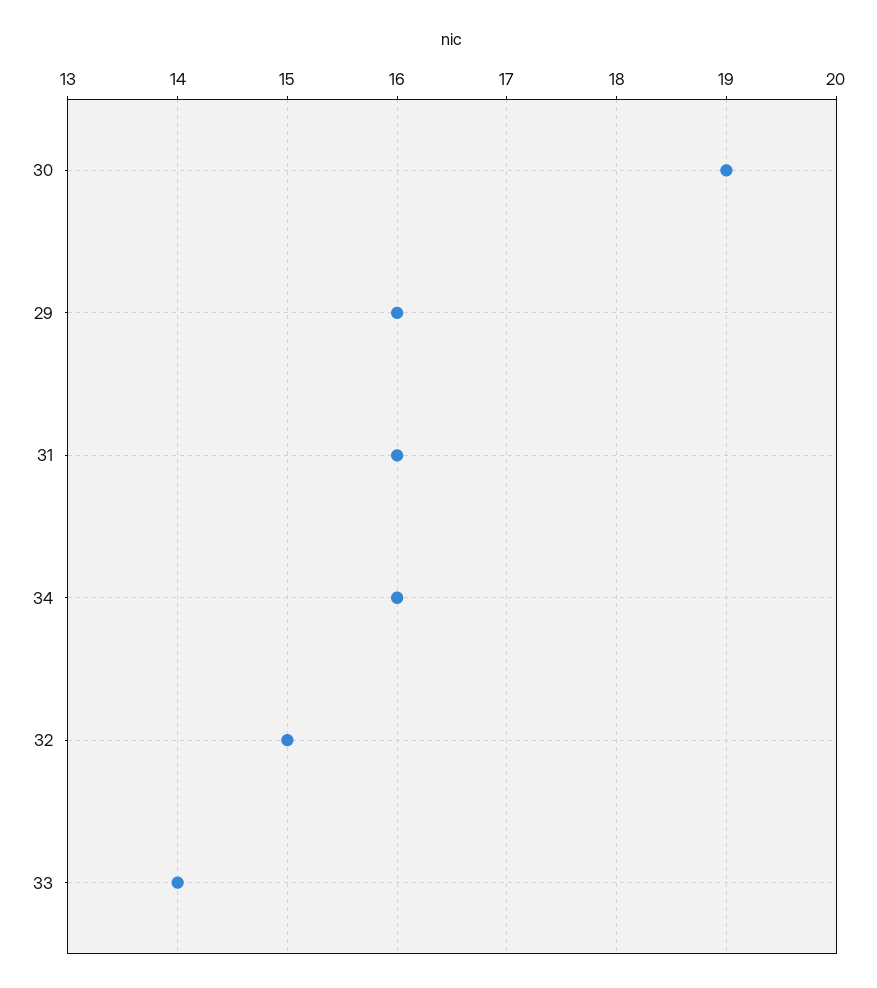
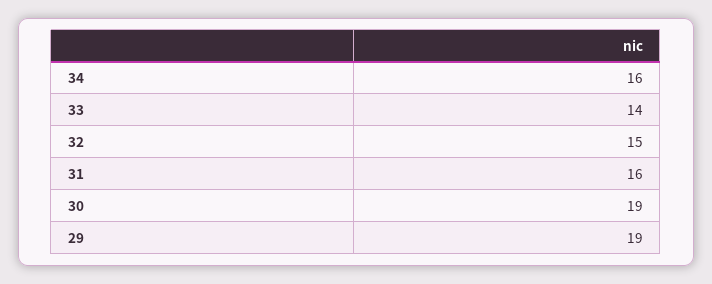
29: 16 -> 19

